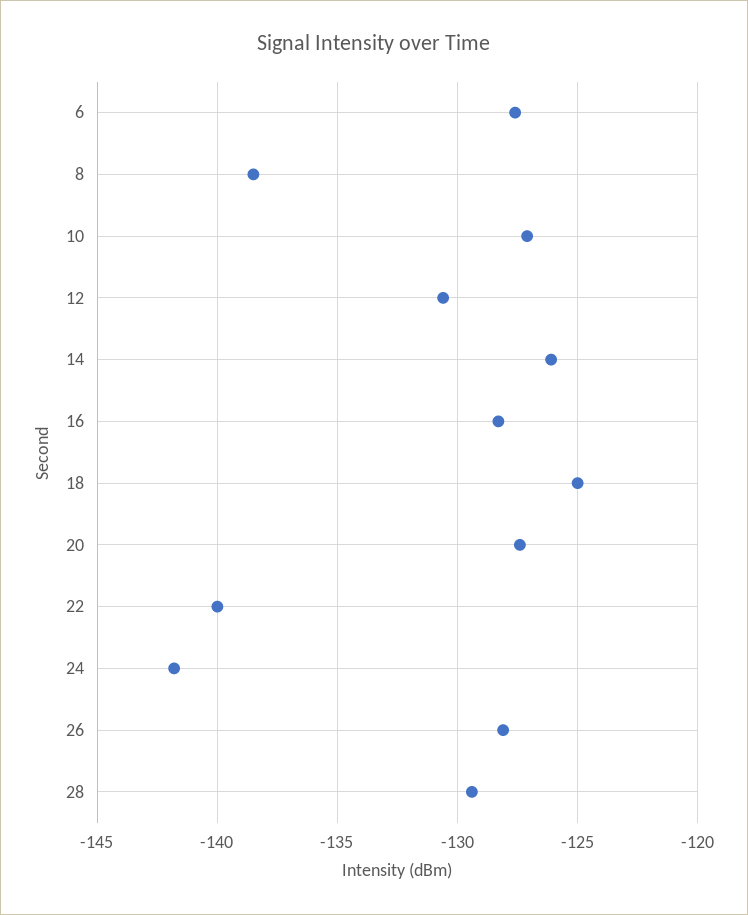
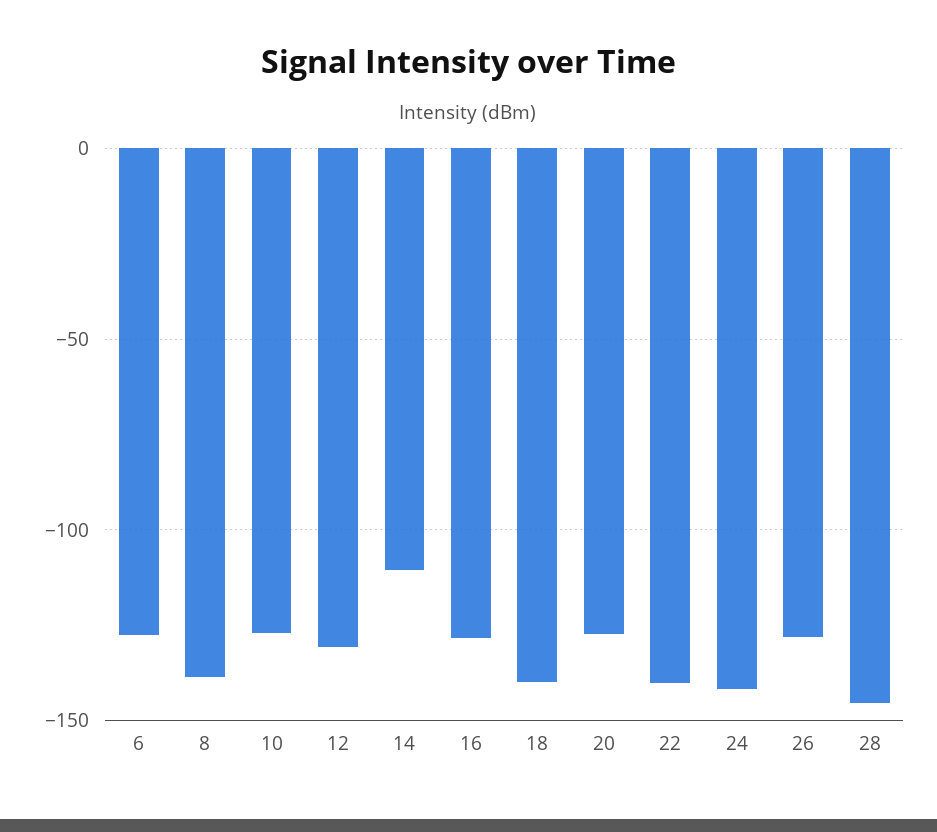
14: -126 -> -110
18: -125 -> -140
28: -129.5 -> -145

